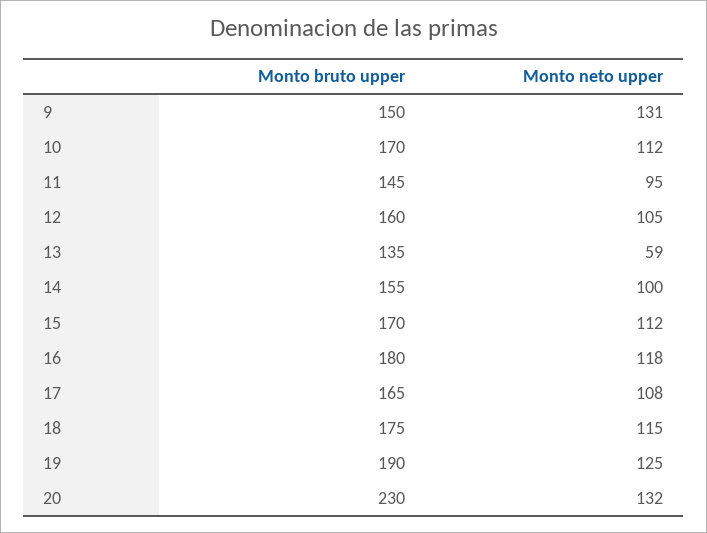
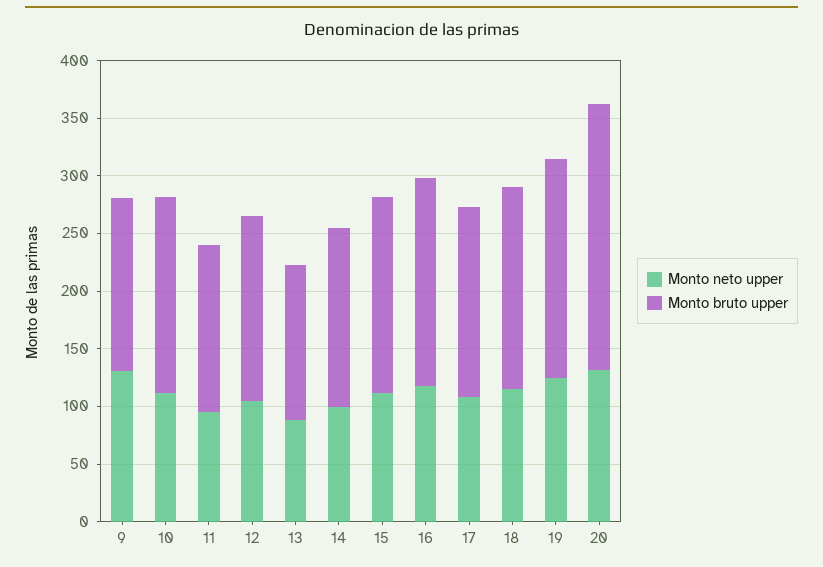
Monto neto upper, 13: 59 -> 90

